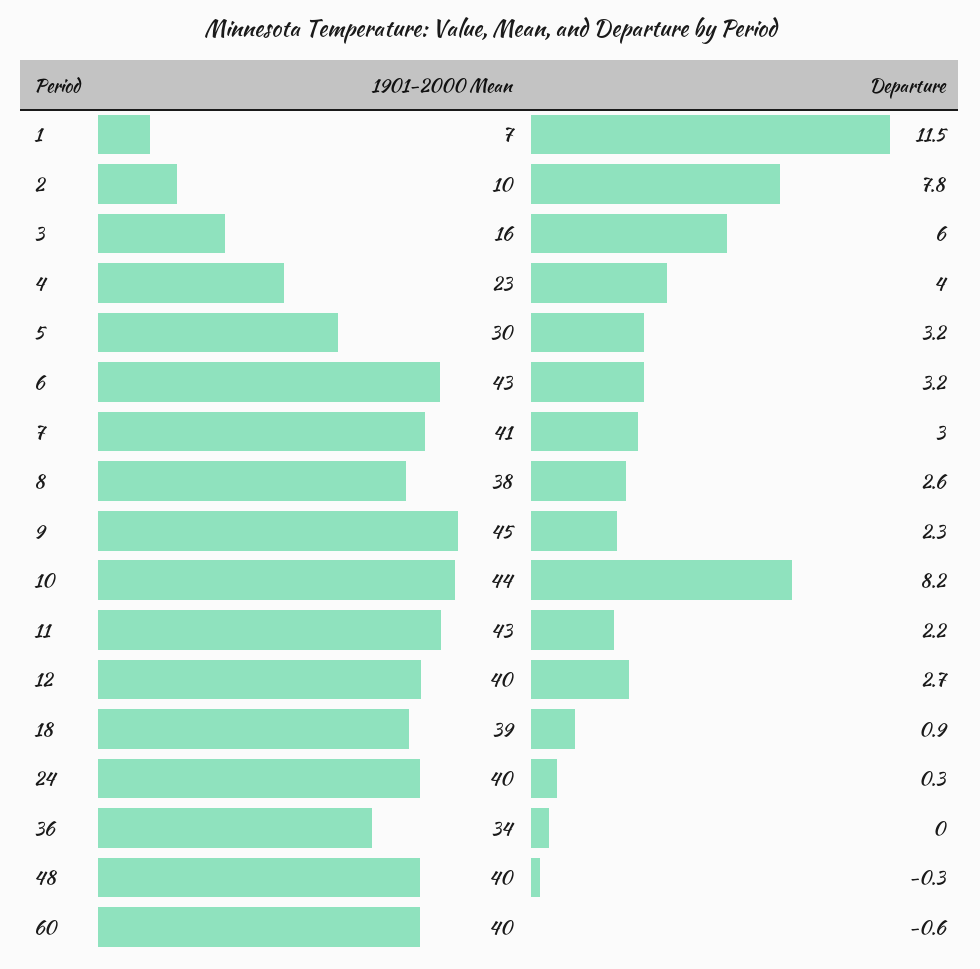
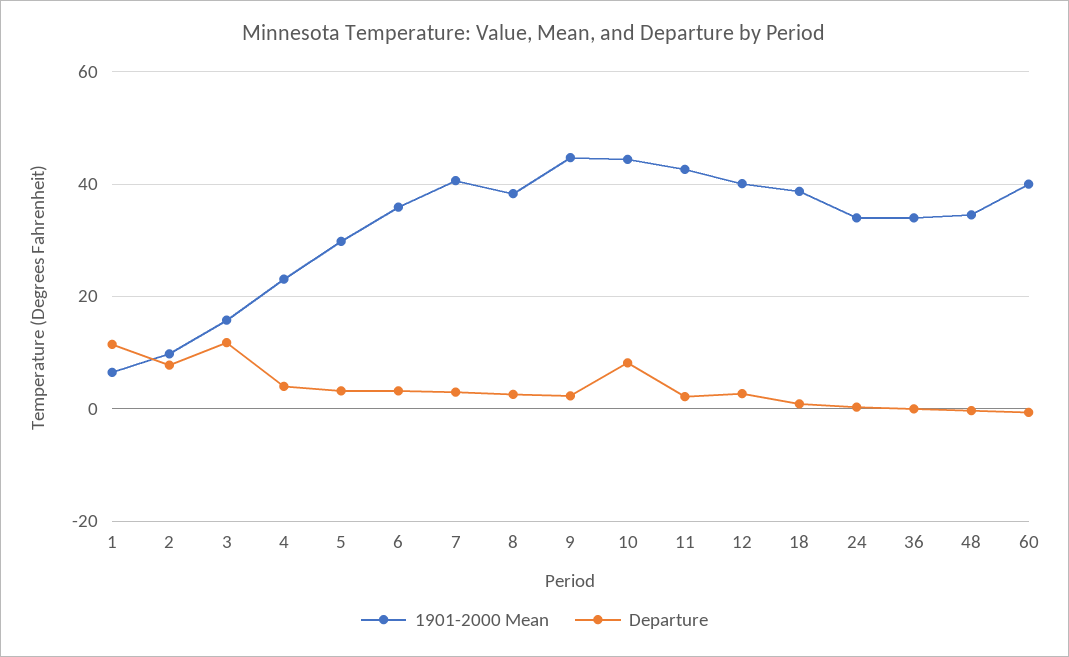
Departure, 3: 6 -> 12
1901-2000 Mean, 6: 43 -> 36
1901-2000 Mean, 24: 40 -> 34
1901-2000 Mean, 48: 40 -> 34

